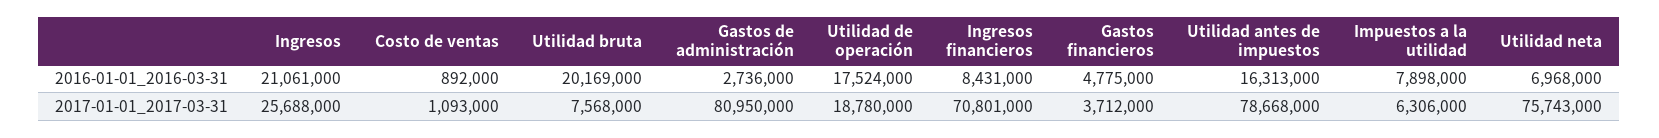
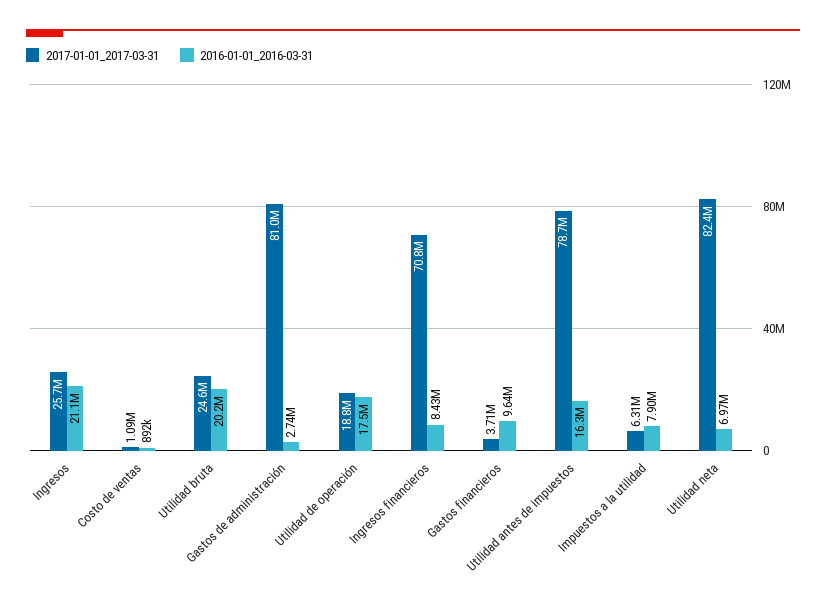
2016-01-01_2016-03-31, Gastos financieros: 4775000 -> 9640000
2017-01-01_2017-03-31, Utilidad bruta: 7568000 -> 24600000
2017-01-01_2017-03-31, Utilidad neta: 75743000 -> 82400000

